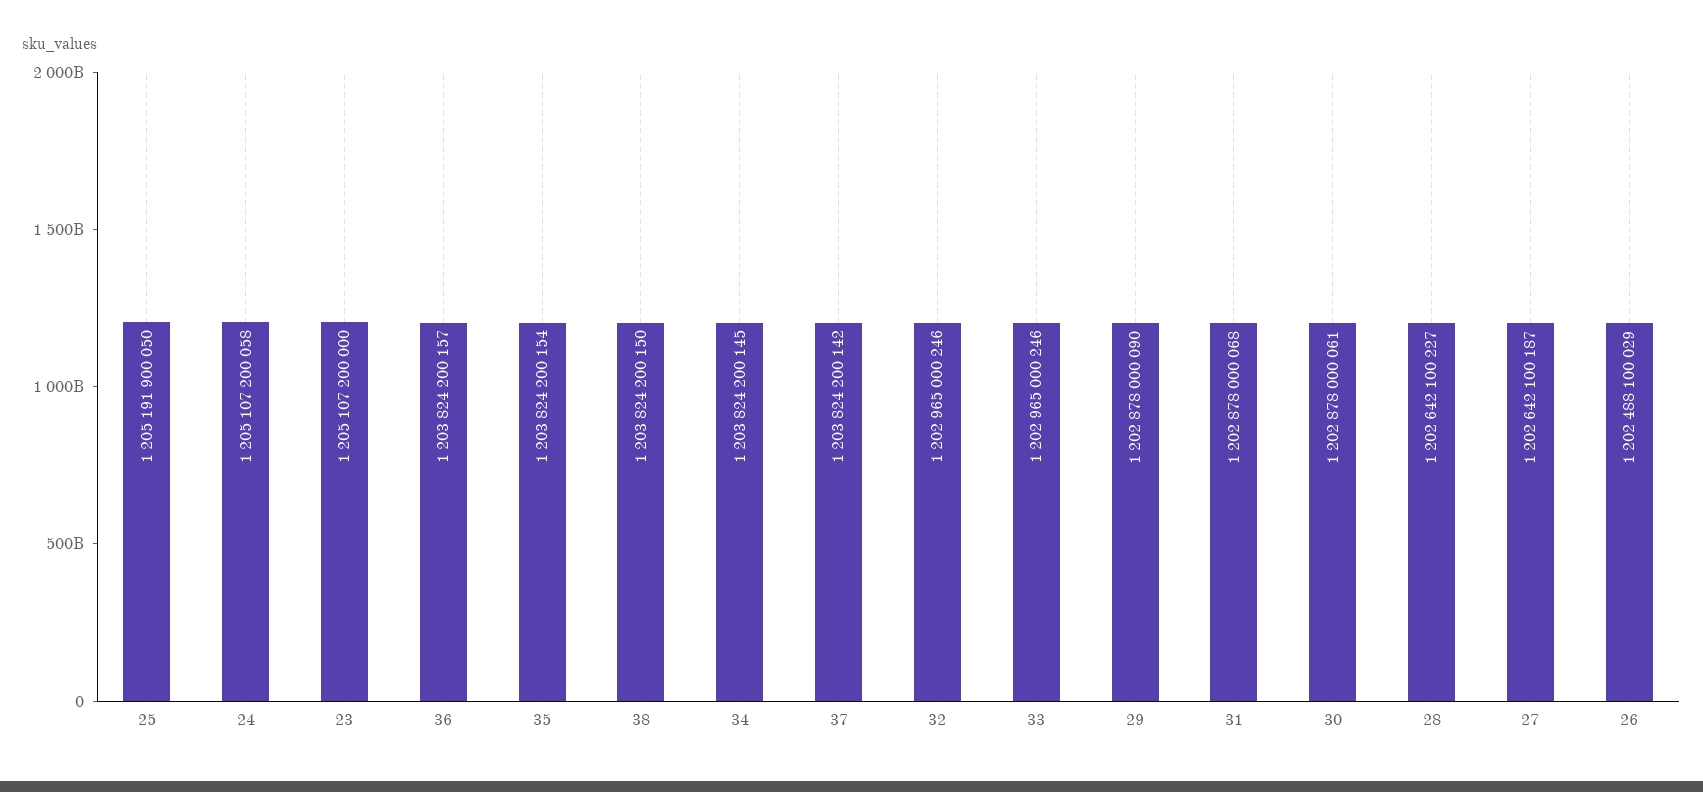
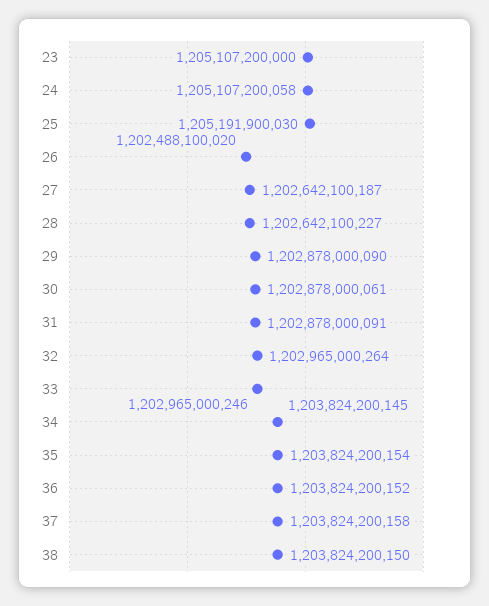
25: 1205191900050 -> 1205191900030
36: 1203824200157 -> 1203824200152
37: 1203824200142 -> 1203824200158
32: 1202965000246 -> 1202965000264
31: 1202878000068 -> 1202878000091
26: 1202488100029 -> 1202488100020

